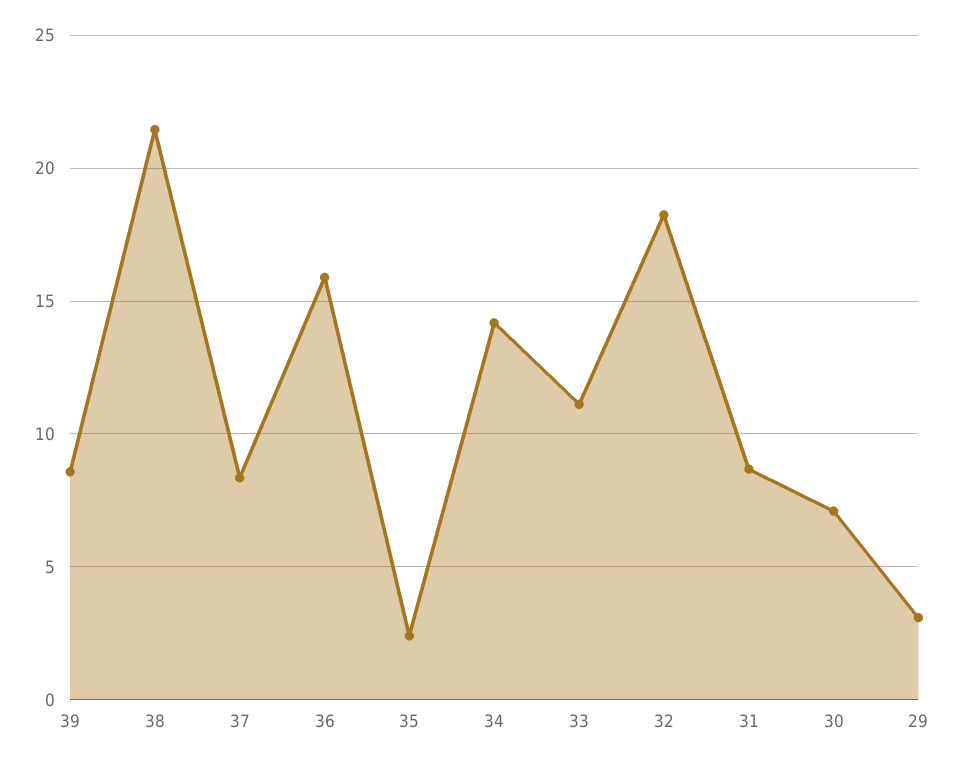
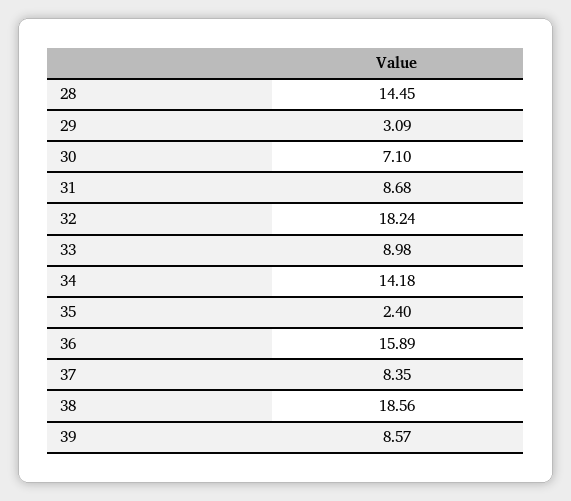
38: 21.5 -> 18.56
33: 11 -> 8.98
28: none -> 14.45

